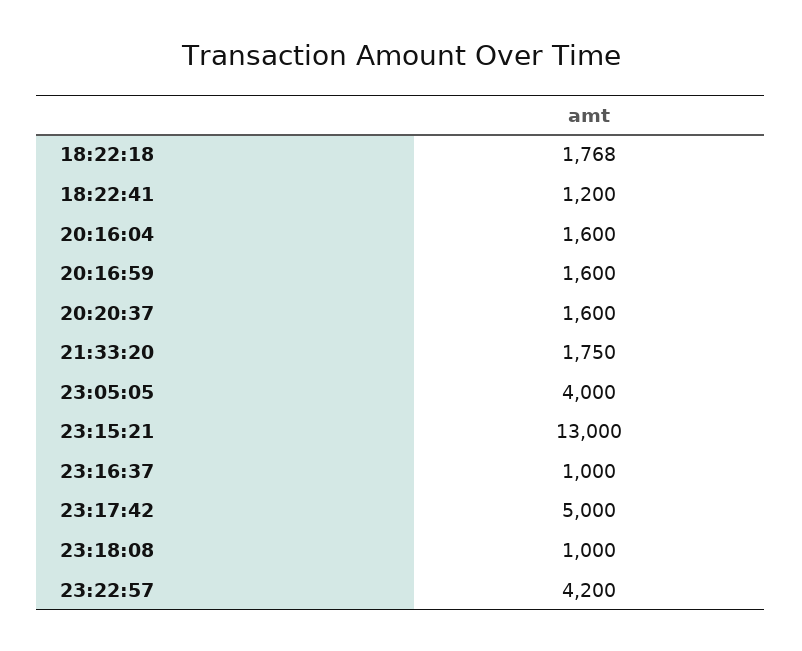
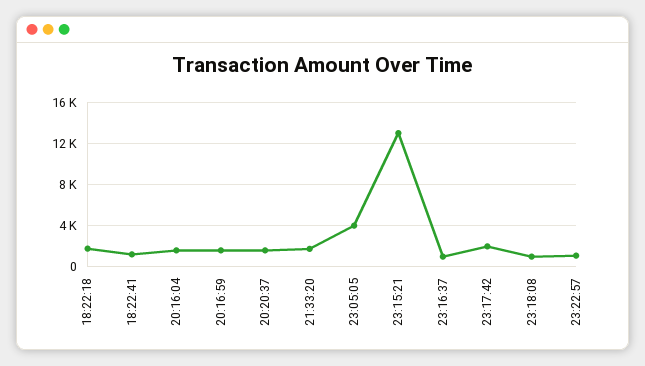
23:17:42: 5000 -> 2000
23:22:57: 4200 -> 1000

